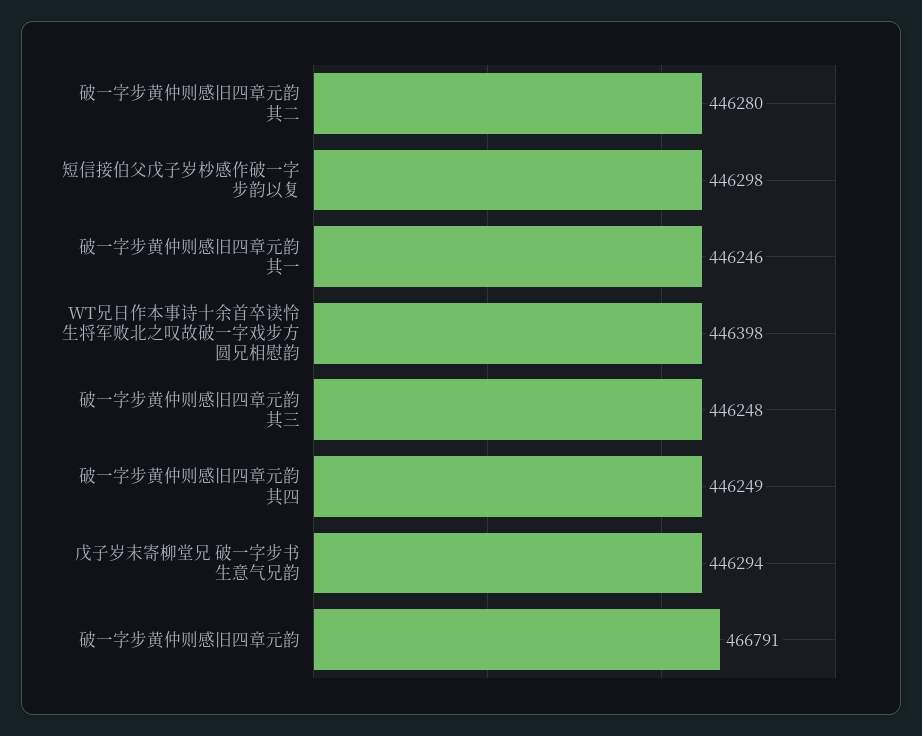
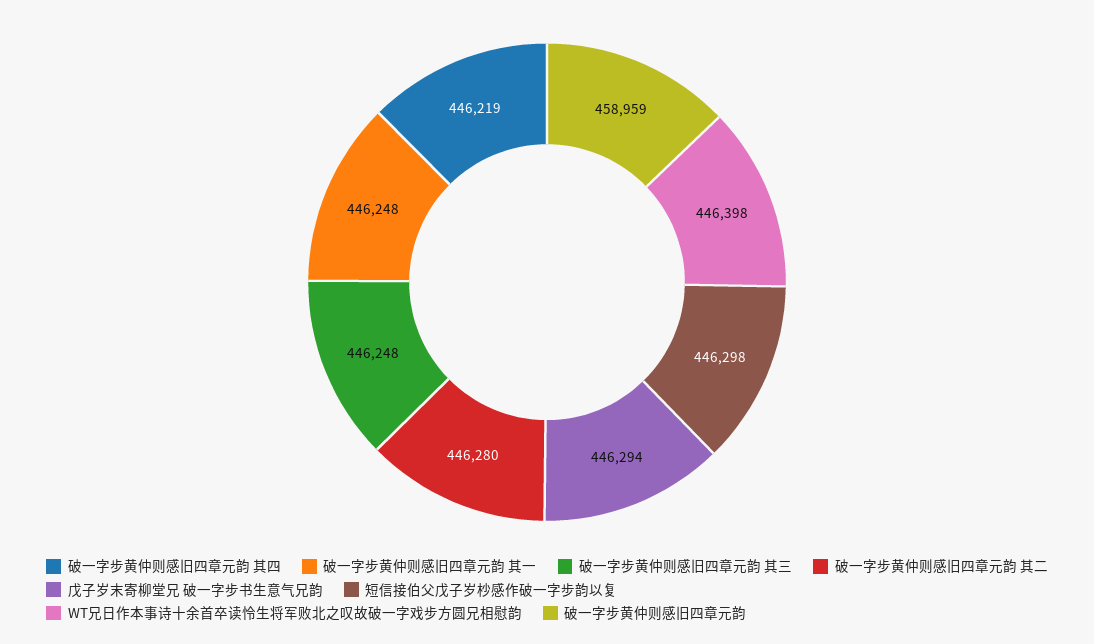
破一字步黄仲则感旧四章元韵 其一: 446246 -> 446248
破一字步黄仲则感旧四章元韵 其四: 446249 -> 446219
破一字步黄仲则感旧四章元韵: 466791 -> 458959

